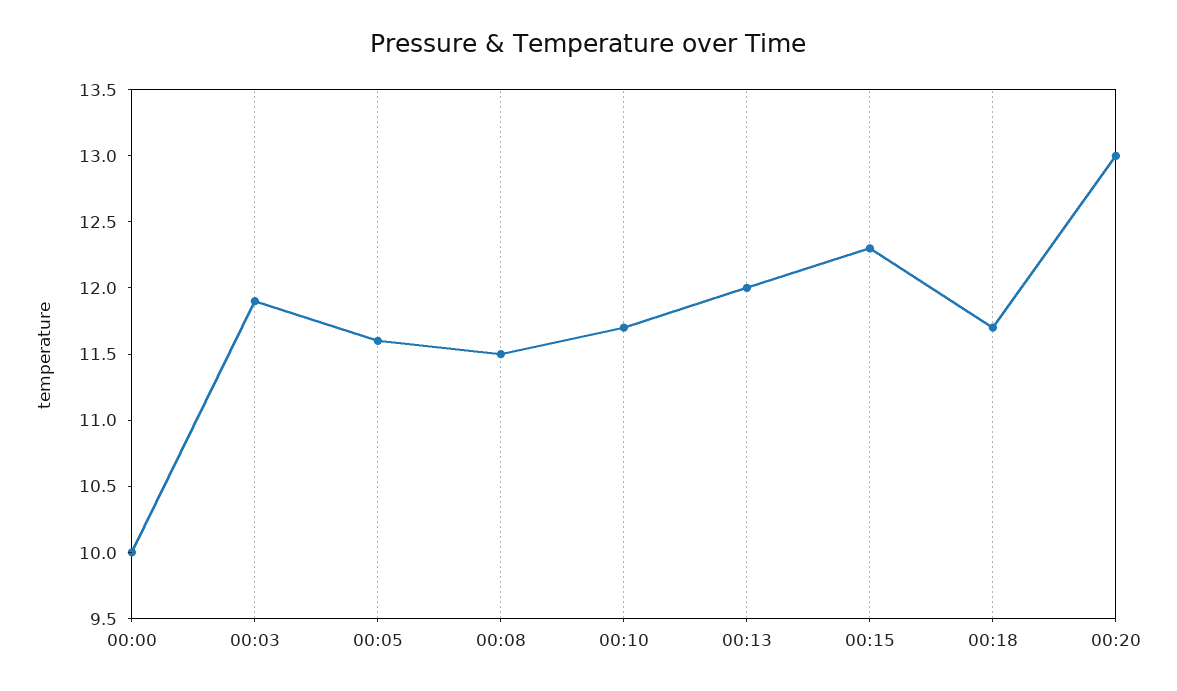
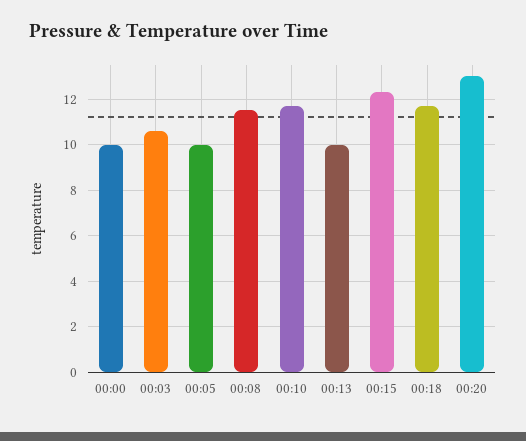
00:03: 11.9 -> 10.5
00:05: 11.6 -> 10
00:13: 12 -> 10

